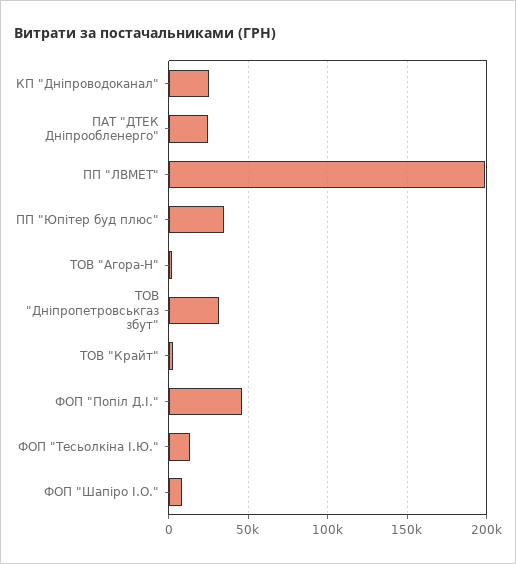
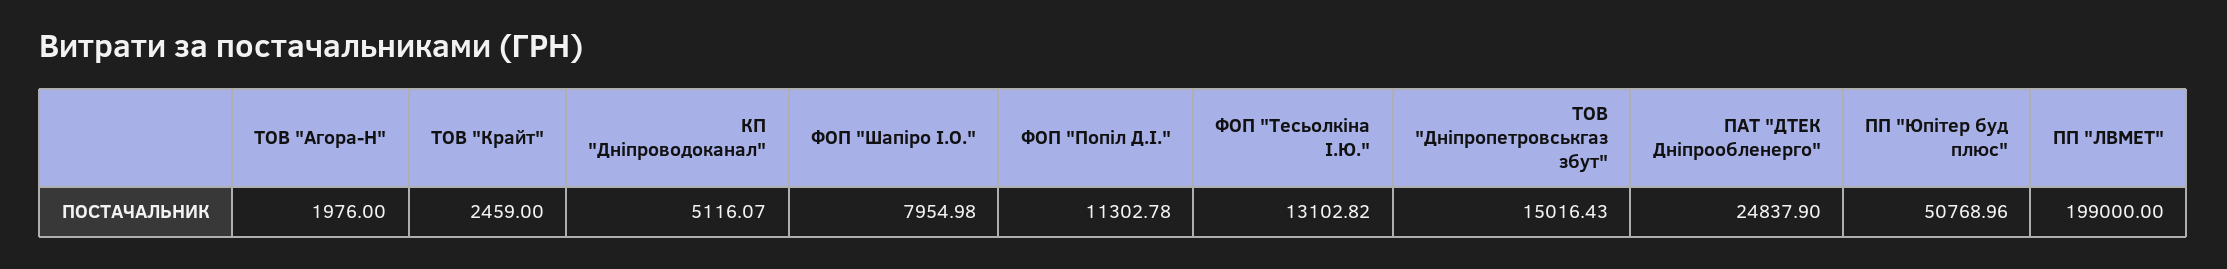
КП "Дніпроводоканал": 25000 -> 5116.07
ПП "Юпітер буд плюс": 35000 -> 50768.96
ТОВ "Дніпропетровськгаз збут": 30000 -> 15016.43
ФОП "Попіл Д.І.": 45000 -> 11302.78

